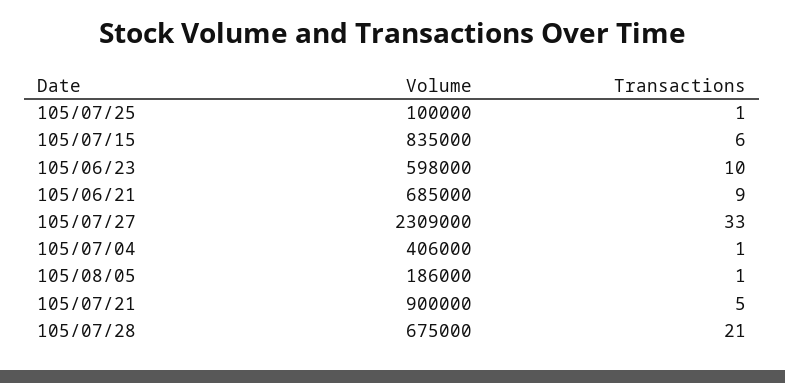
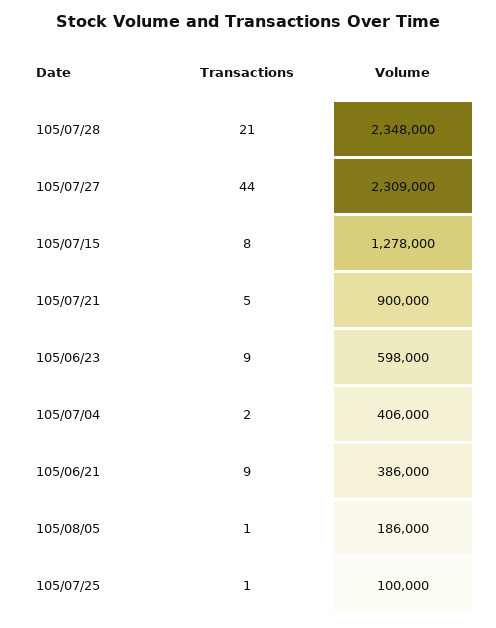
Volume, 105/07/15: 835000 -> 1278000
Transactions, 105/07/15: 6 -> 8
Transactions, 105/06/23: 10 -> 9
Volume, 105/06/21: 685000 -> 386000
Transactions, 105/07/27: 33 -> 44
Transactions, 105/07/04: 1 -> 2
Volume, 105/07/28: 675000 -> 2348000

